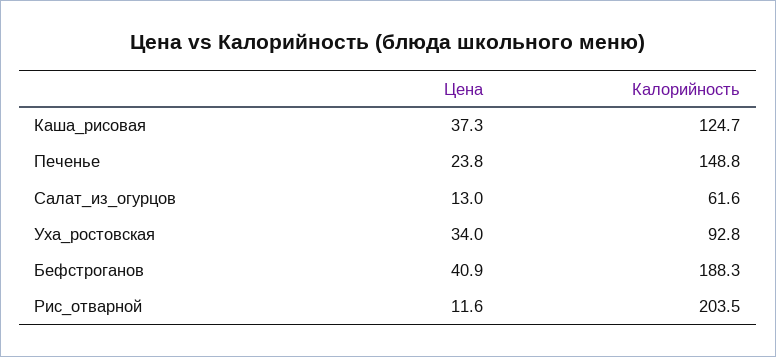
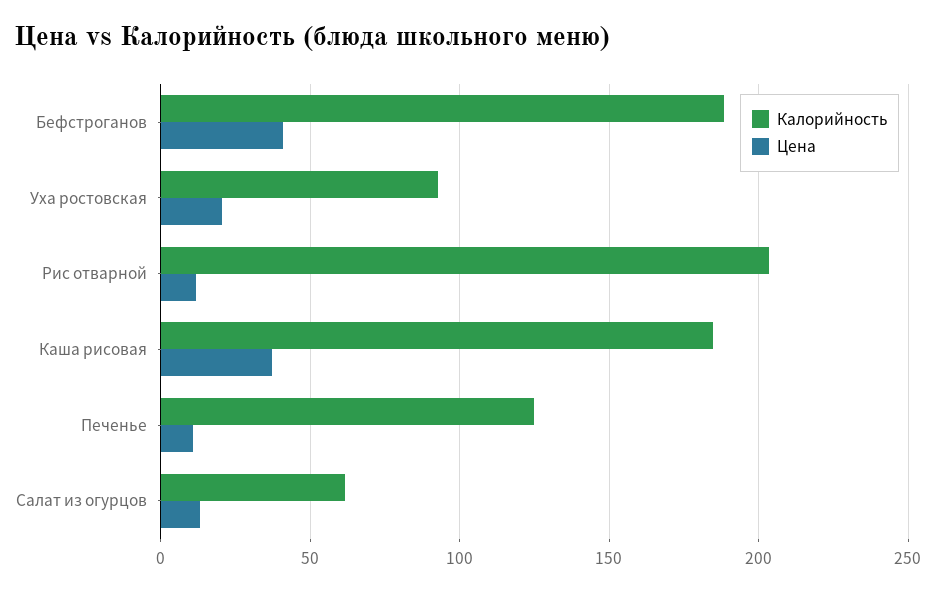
Калорийность, Каша_рисовая: 124.7 -> 185
Цена, Печенье: 23.8 -> 10
Калорийность, Печенье: 148.8 -> 125
Цена, Уха_ростовская: 34 -> 20

